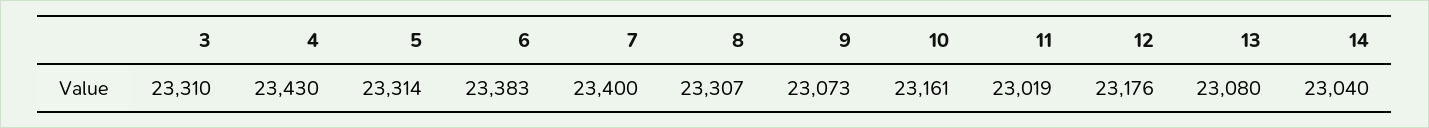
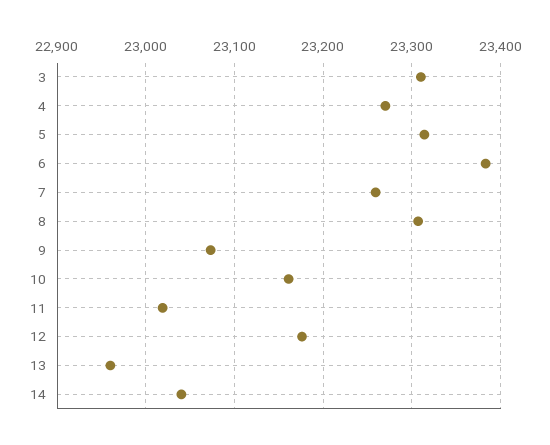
4: 23430 -> 23270
7: 23400 -> 23260
13: 23080 -> 22960

